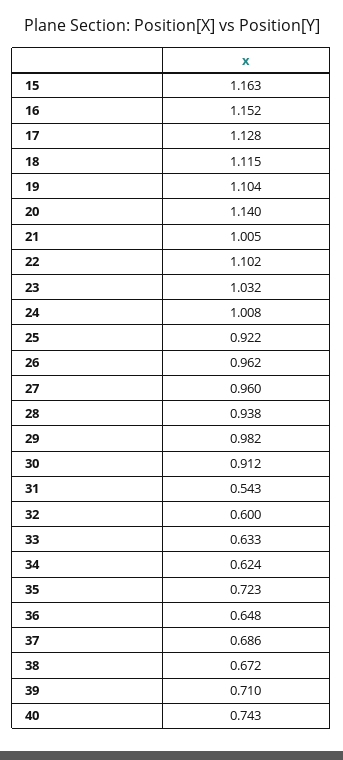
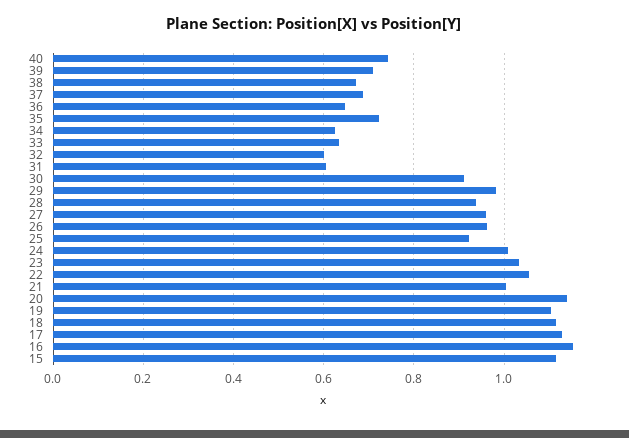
15: 1.163 -> 1.12
22: 1.102 -> 1.06
31: 0.543 -> 0.6

